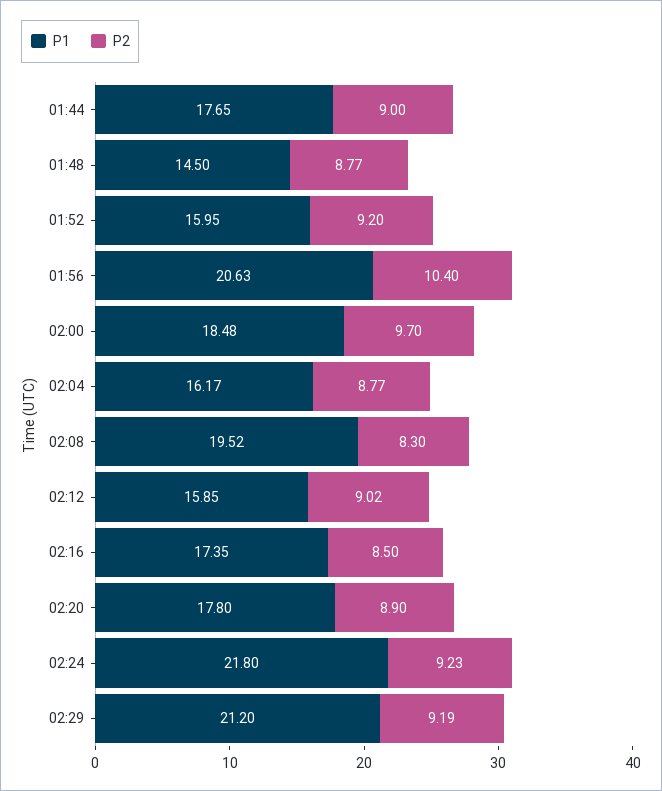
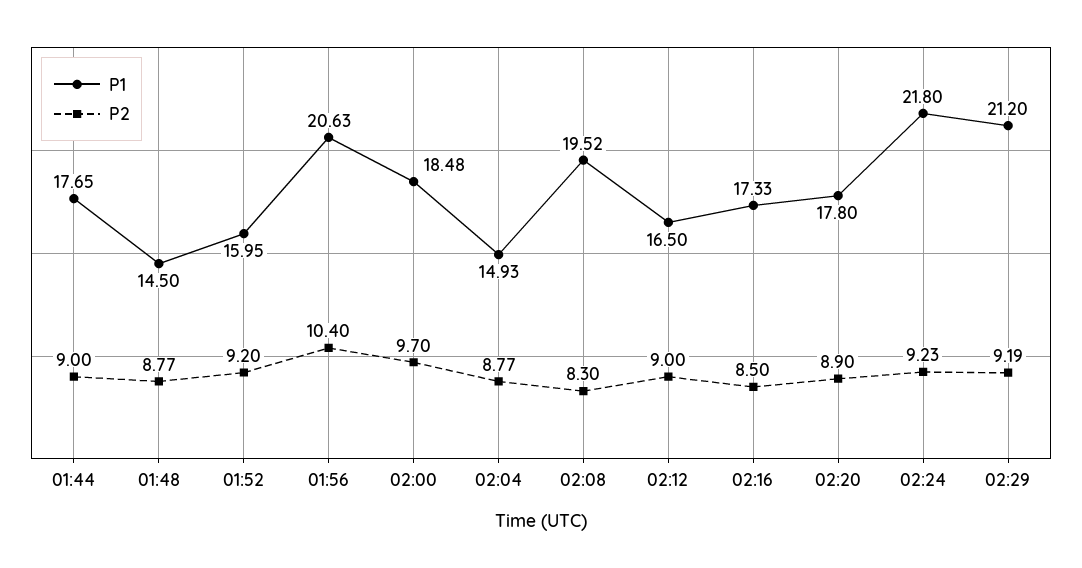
P1, 02:04: 16.17 -> 14.93
P1, 02:12: 15.85 -> 16.5
P2, 02:12: 9.02 -> 9
P1, 02:16: 17.35 -> 17.33

